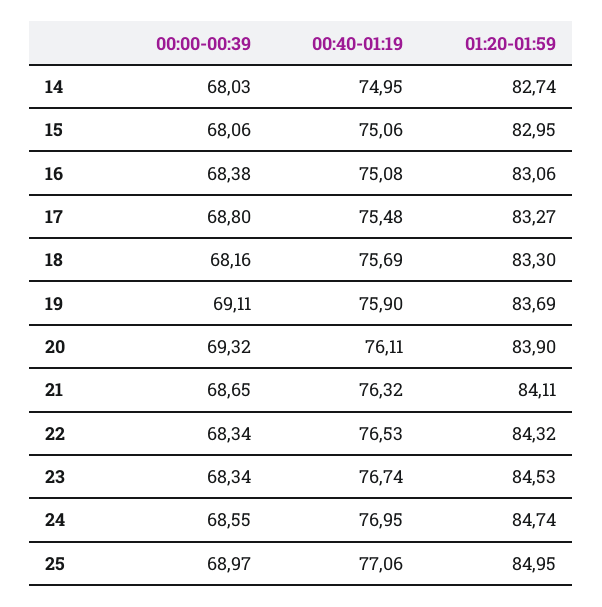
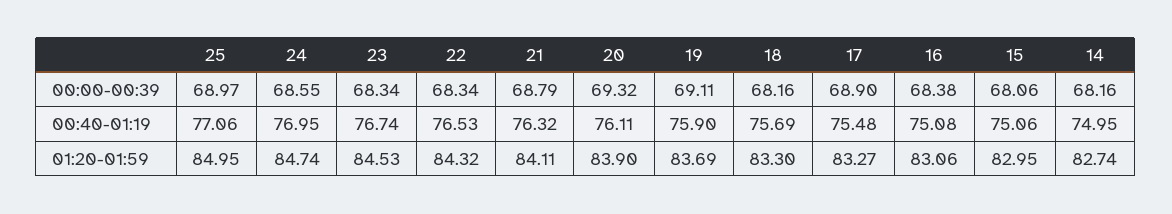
00:00-00:39, 14: 68.03 -> 68.16
00:00-00:39, 17: 68.8 -> 68.9
00:00-00:39, 21: 68.65 -> 68.79

